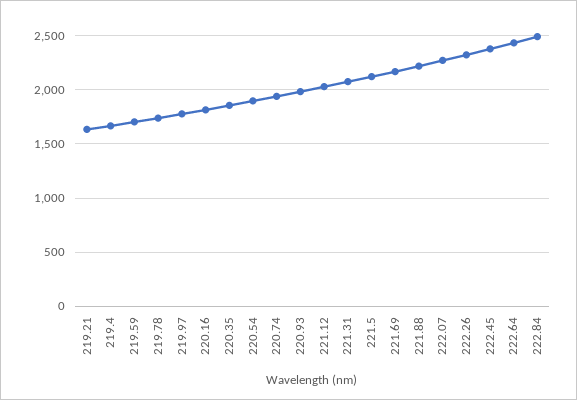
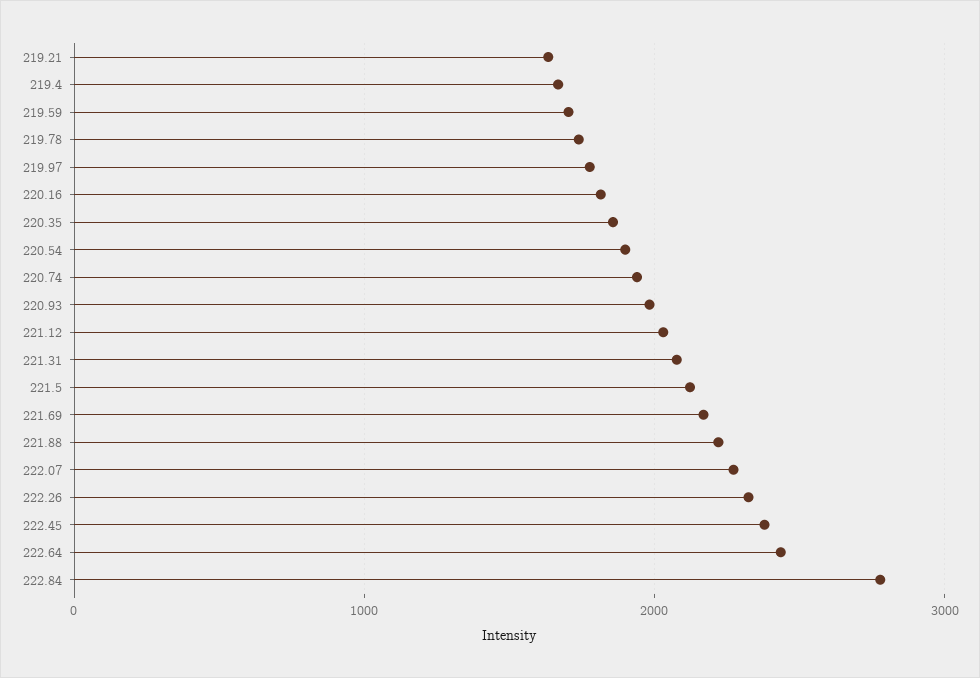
222.84: 2500 -> 2800

